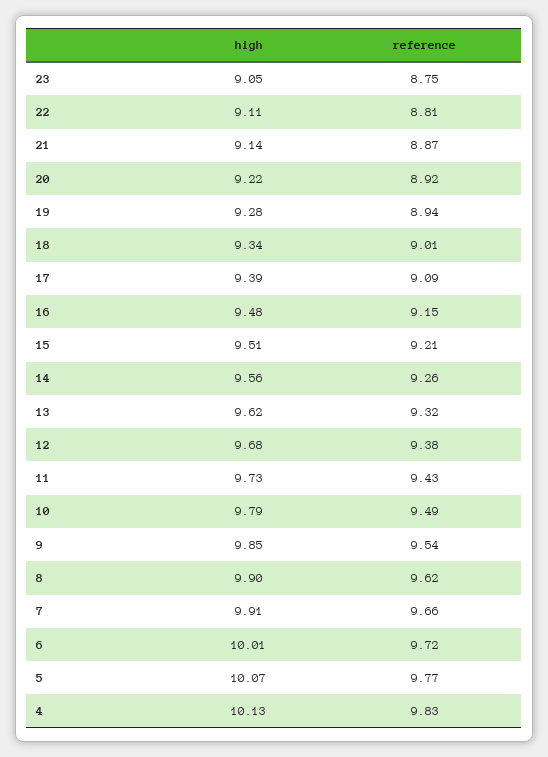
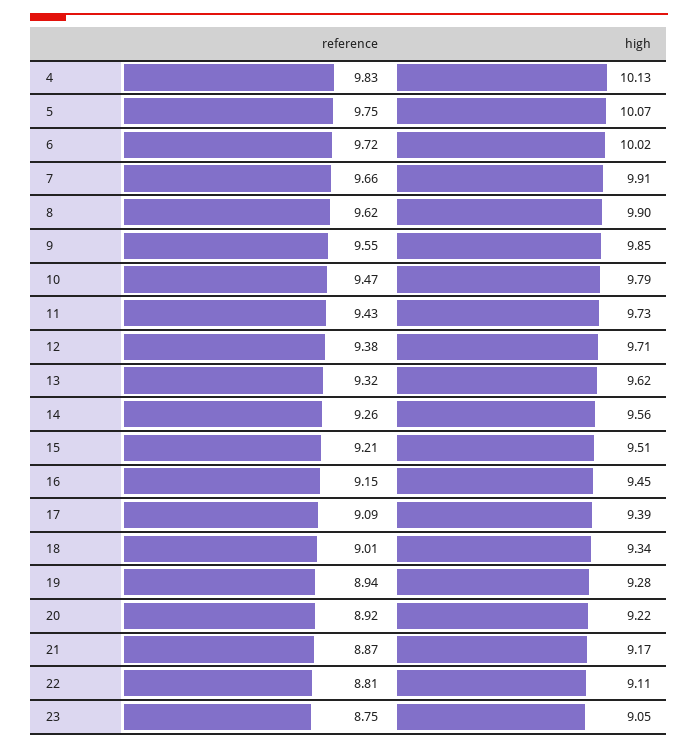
high, 21: 9.14 -> 9.17
high, 16: 9.48 -> 9.45
high, 12: 9.68 -> 9.71
reference, 10: 9.49 -> 9.47
reference, 9: 9.54 -> 9.55
high, 6: 10.01 -> 10.02
reference, 5: 9.77 -> 9.75

